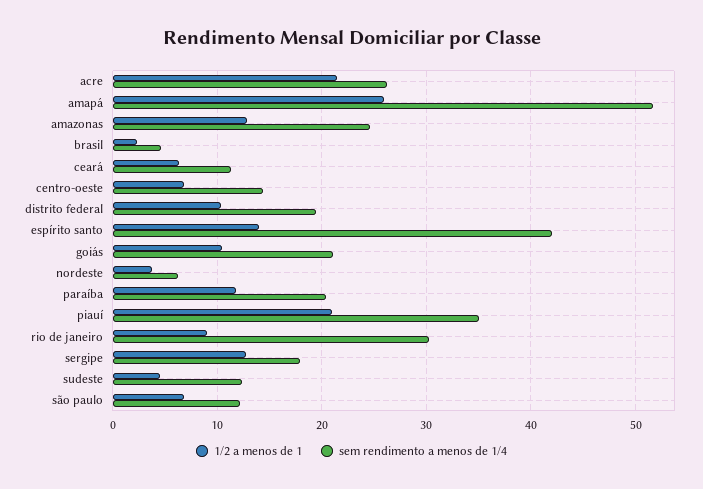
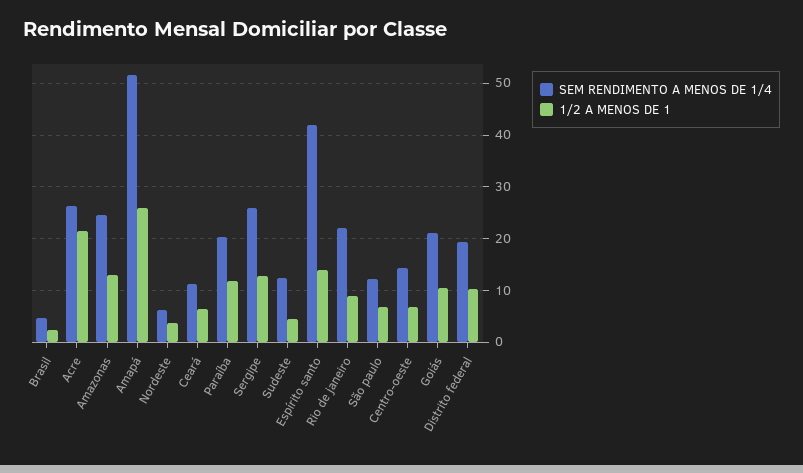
1/2 a menos de 1, piauí: 21 -> none
sem rendimento a menos de 1/4, piauí: 35 -> none
sem rendimento a menos de 1/4, rio de janeiro: 30 -> 22
sem rendimento a menos de 1/4, sergipe: 18 -> 26

